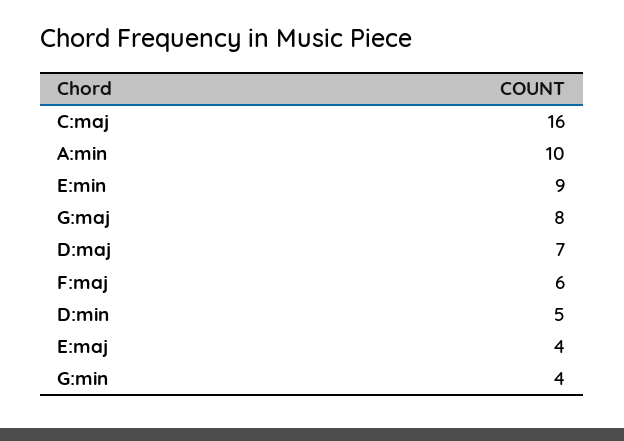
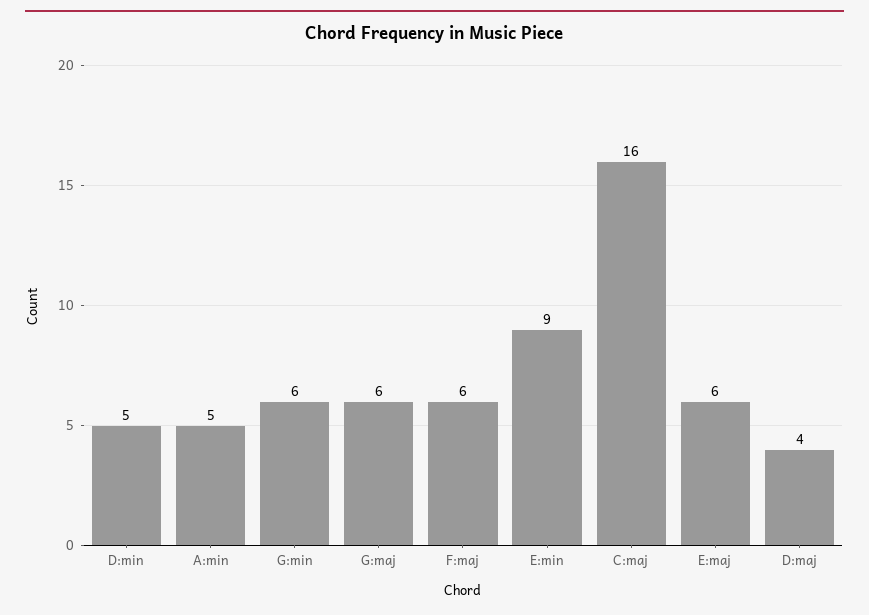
A:min: 10 -> 5
G:maj: 8 -> 6
D:maj: 7 -> 4
E:maj: 4 -> 6
G:min: 4 -> 6

